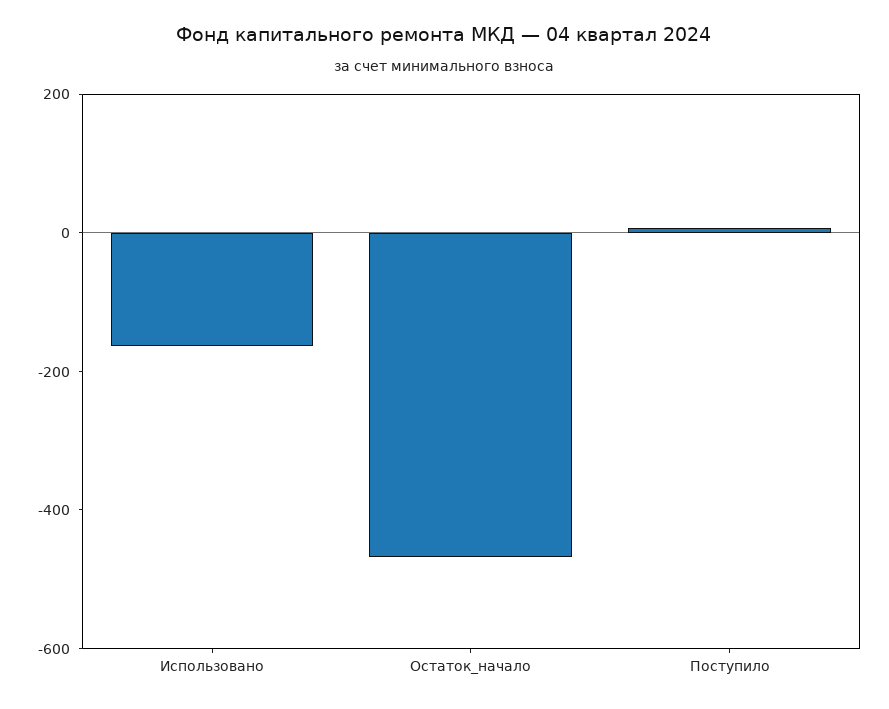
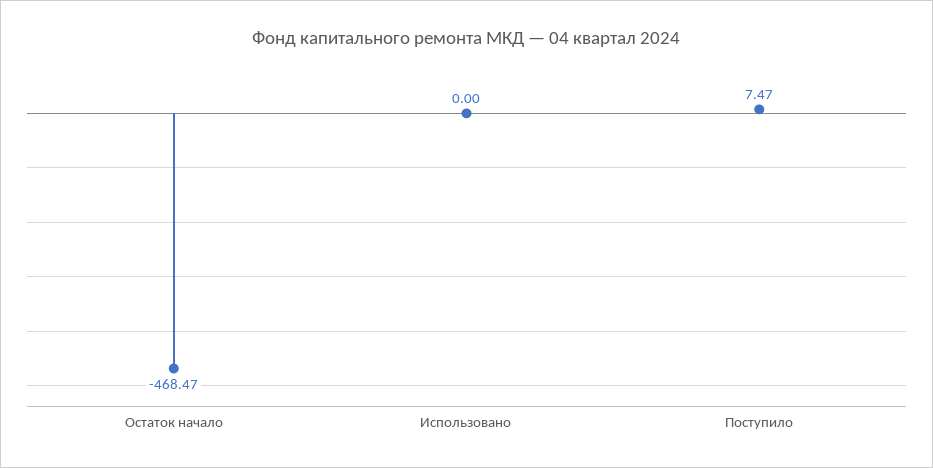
Использовано: -150 -> 0

